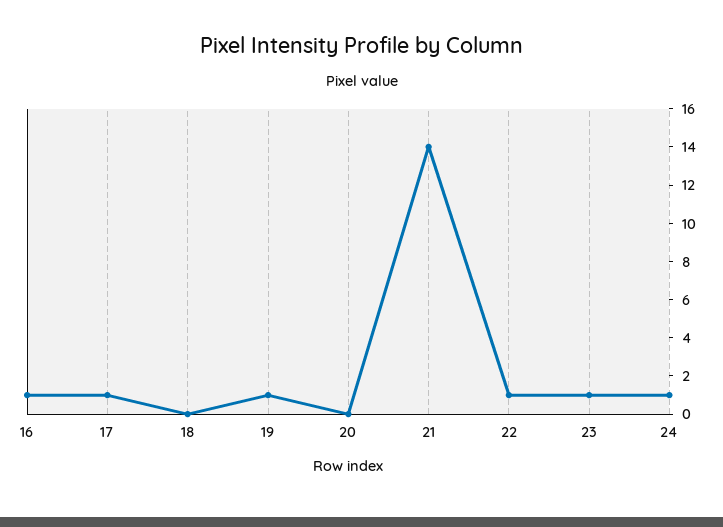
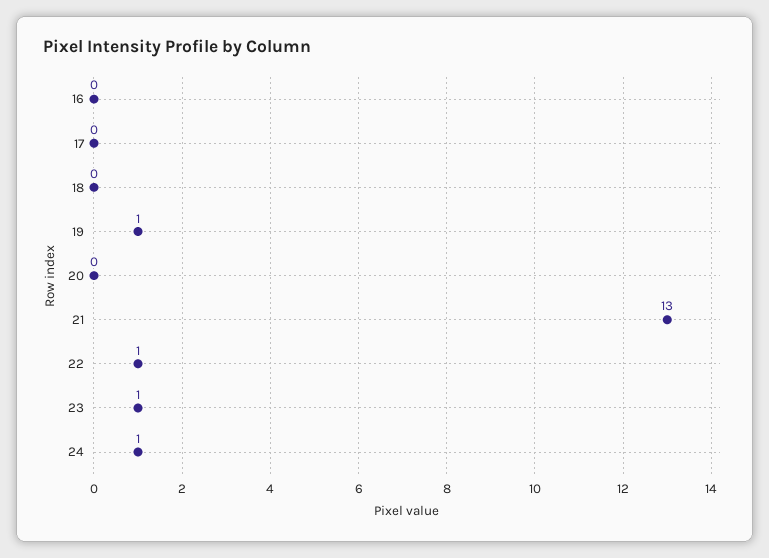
16: 1 -> 0
17: 1 -> 0
21: 14 -> 13

